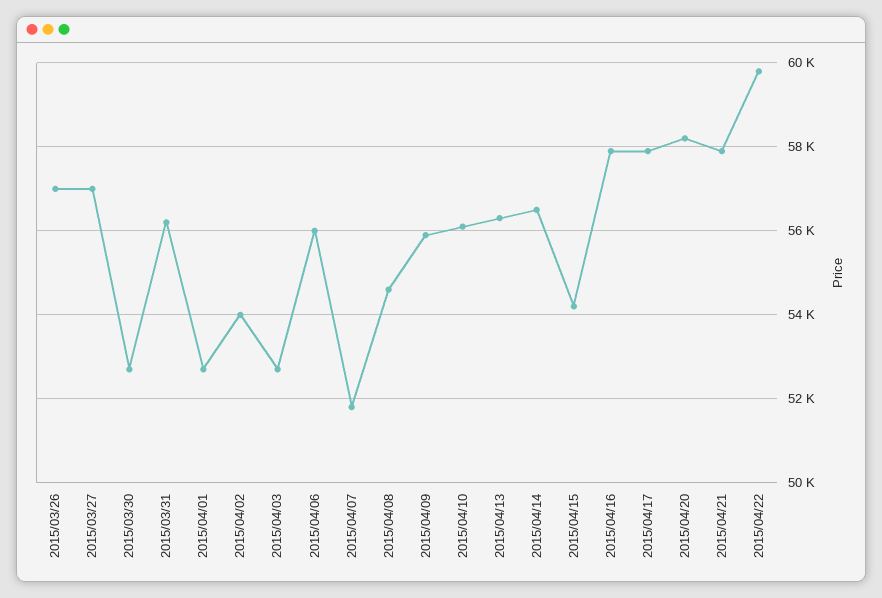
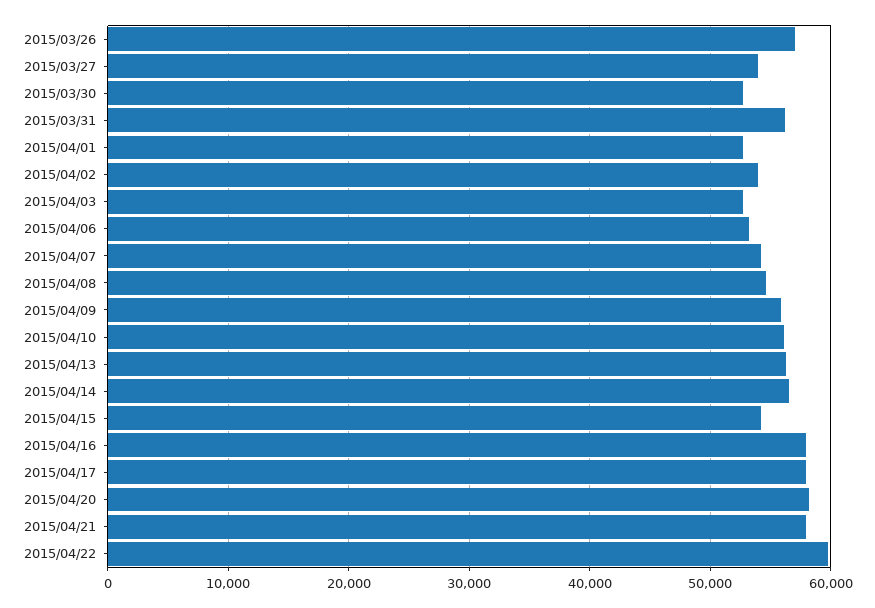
2015/03/27: 57000 -> 54000
2015/04/06: 56000 -> 53000
2015/04/07: 51800 -> 54000

